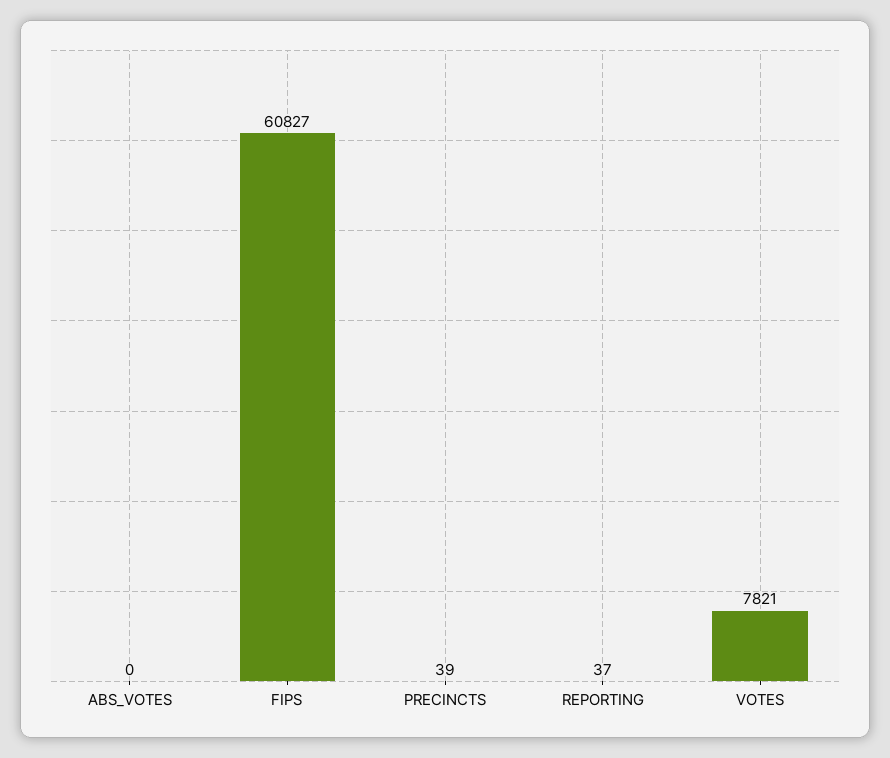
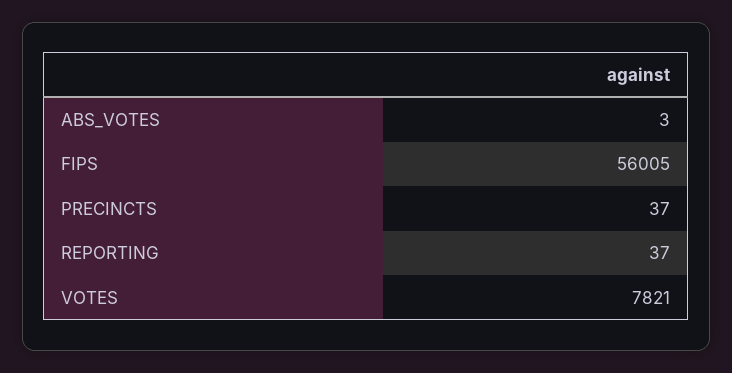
ABS_VOTES: 0 -> 3
FIPS: 60827 -> 56005
PRECINCTS: 39 -> 37

